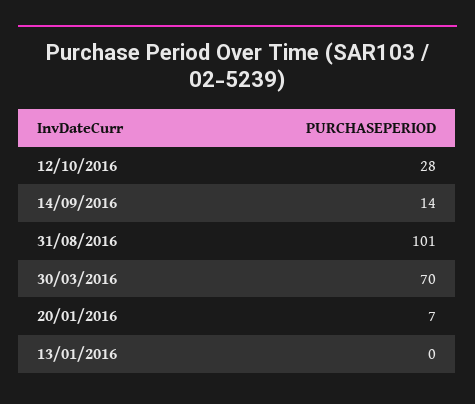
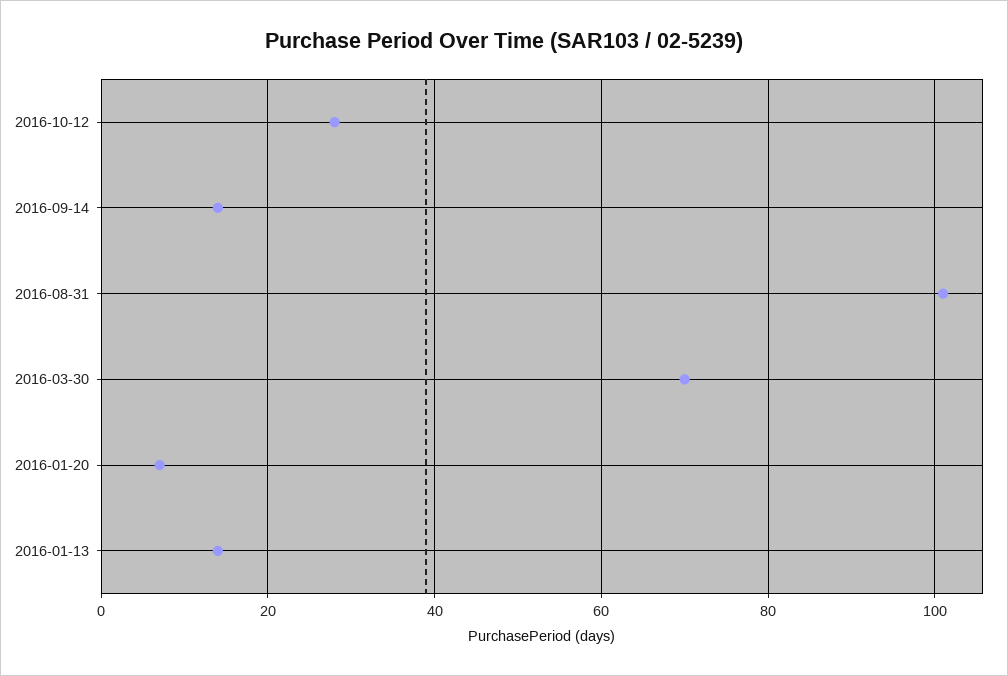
13/01/2016: 0 -> 15

